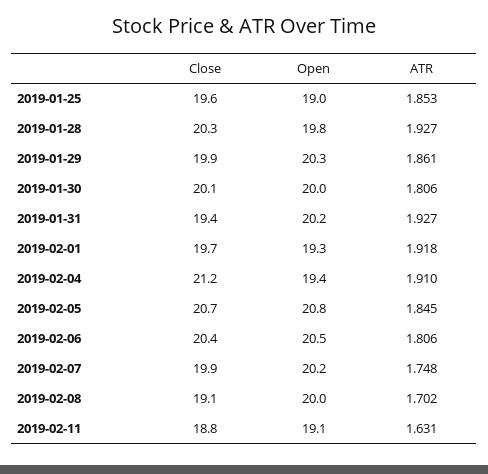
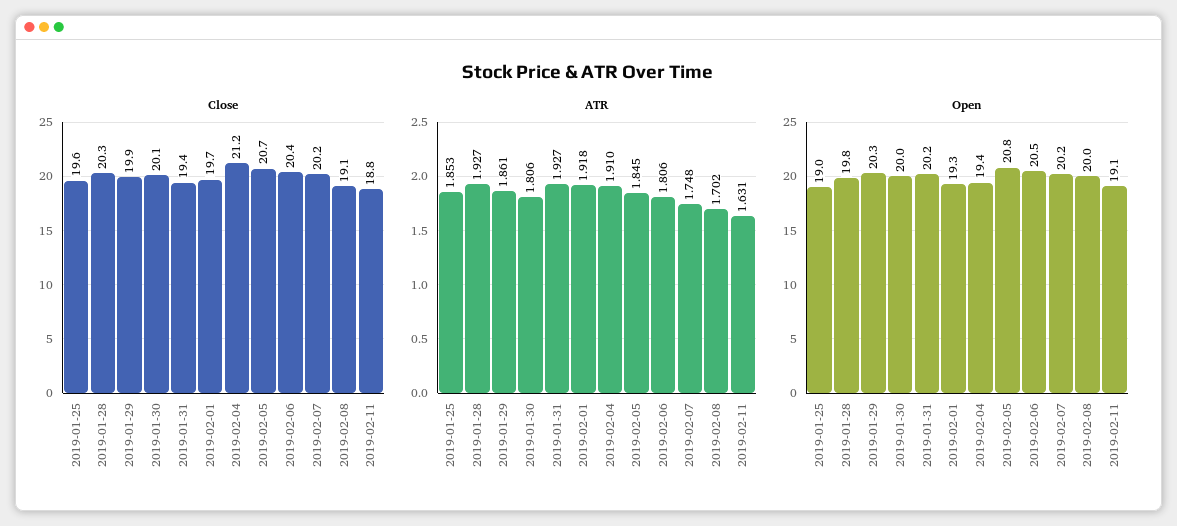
Close, 2019-02-07: 19.9 -> 20.2

